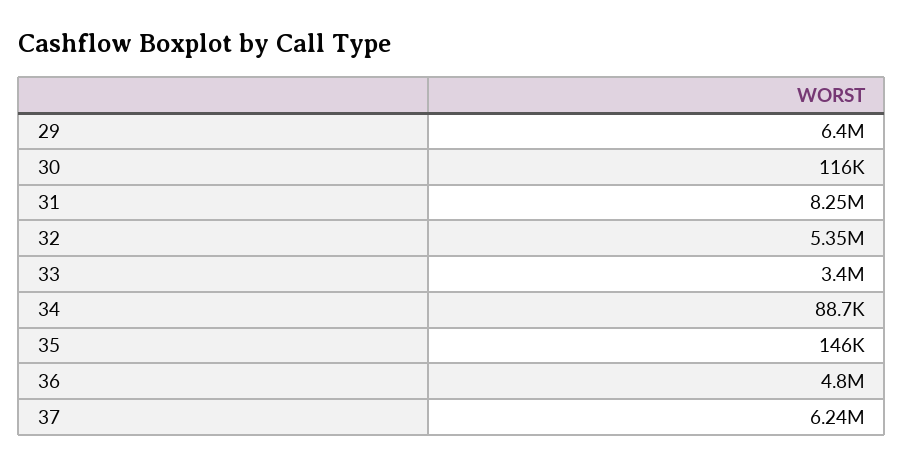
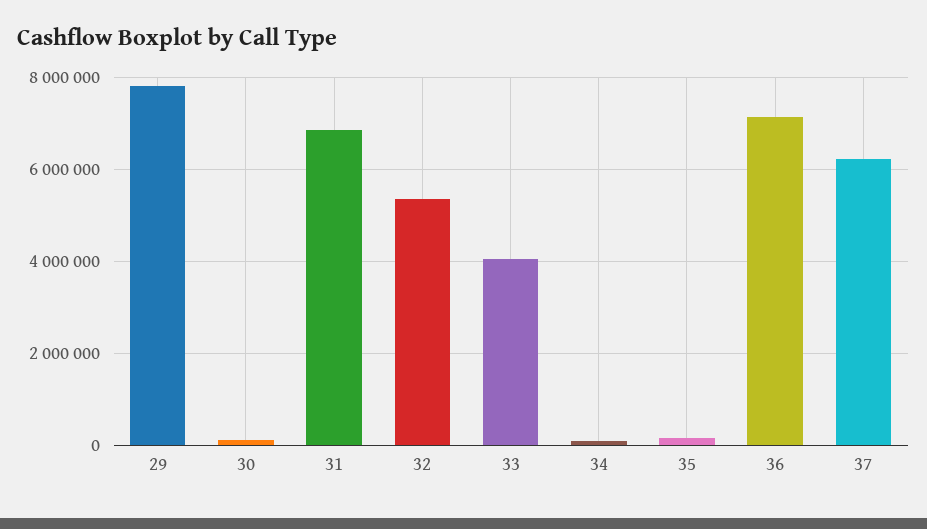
29: 6400000 -> 7800000
31: 8250000 -> 6800000
33: 3400000 -> 4000000
36: 4800000 -> 7200000

